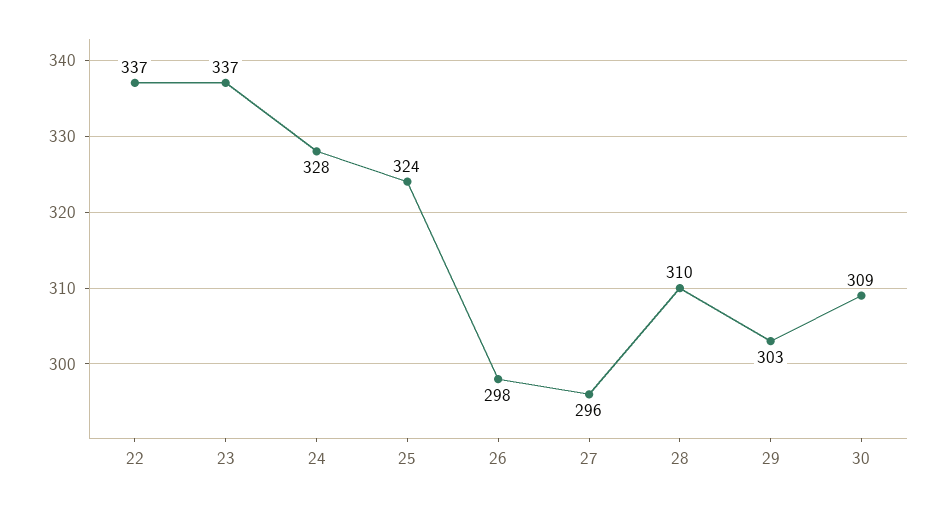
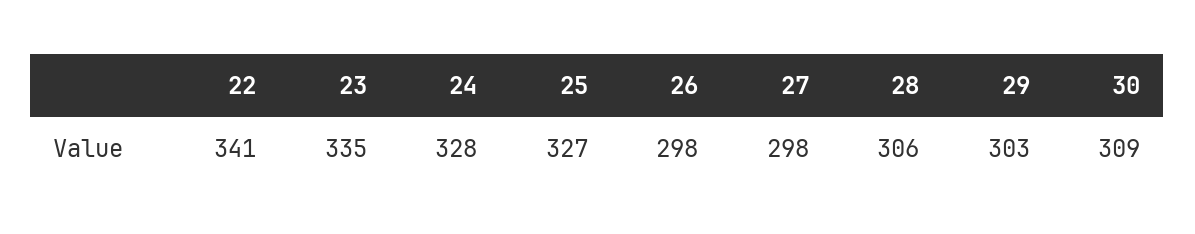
22: 337 -> 341
23: 337 -> 335
25: 324 -> 327
27: 296 -> 298
28: 310 -> 306

